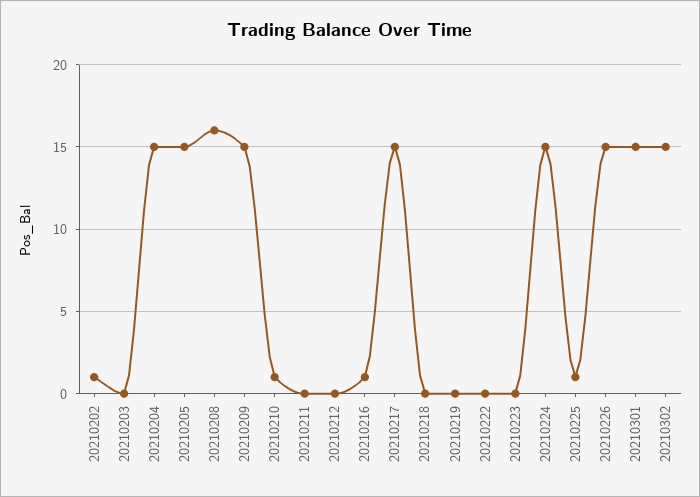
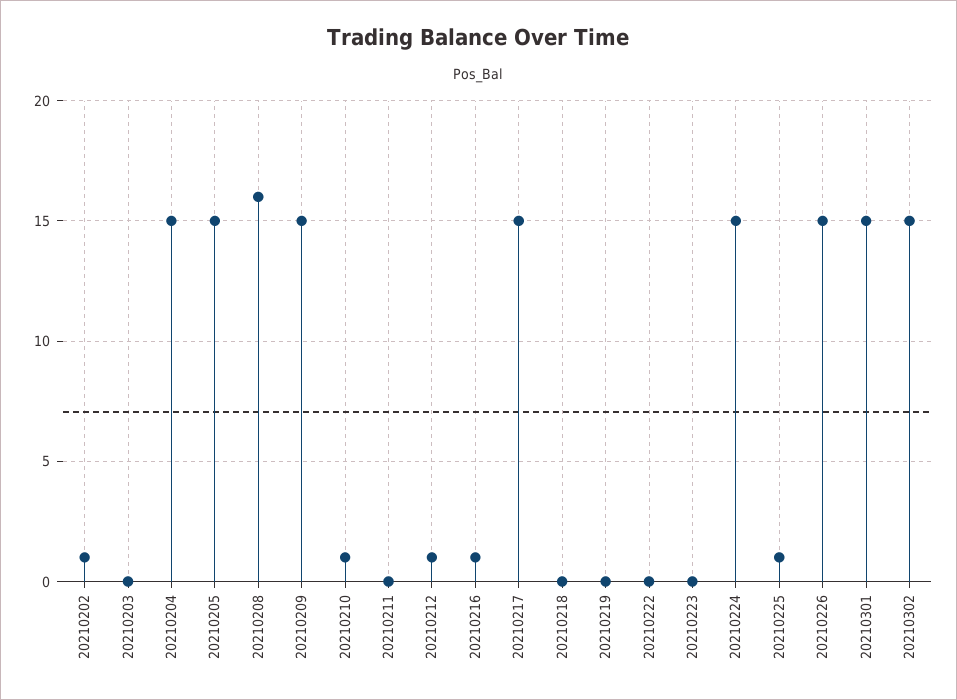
20210212: 0 -> 1

